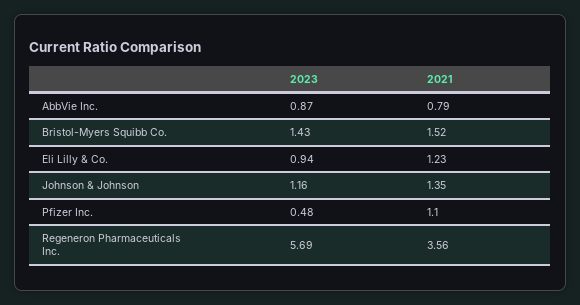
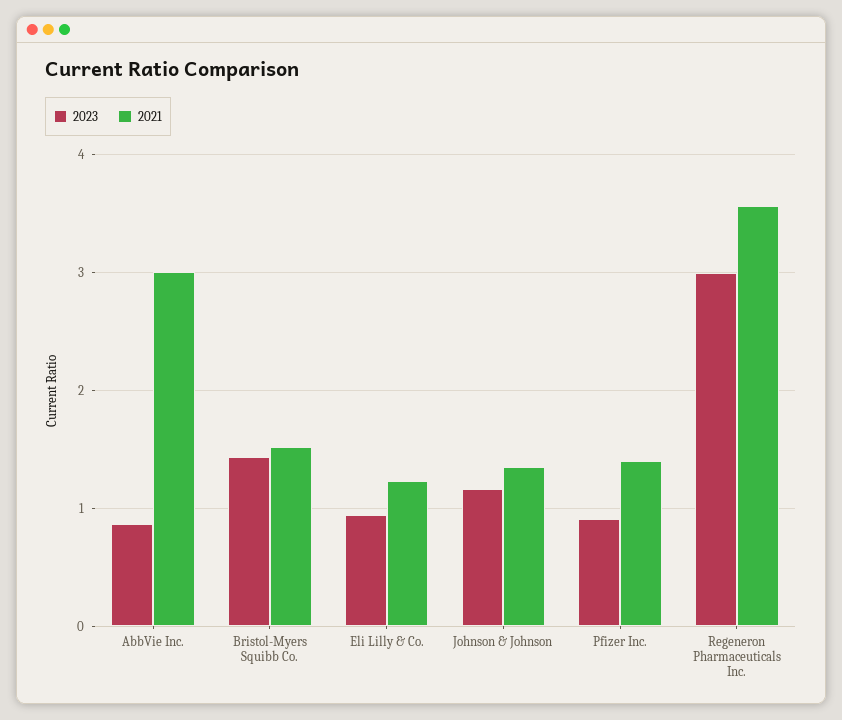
2021, AbbVie Inc.: 0.79 -> 3
2023, Pfizer Inc.: 0.48 -> 0.9
2021, Pfizer Inc.: 1.1 -> 1.4
2023, Regeneron Pharmaceuticals Inc.: 5.69 -> 3

